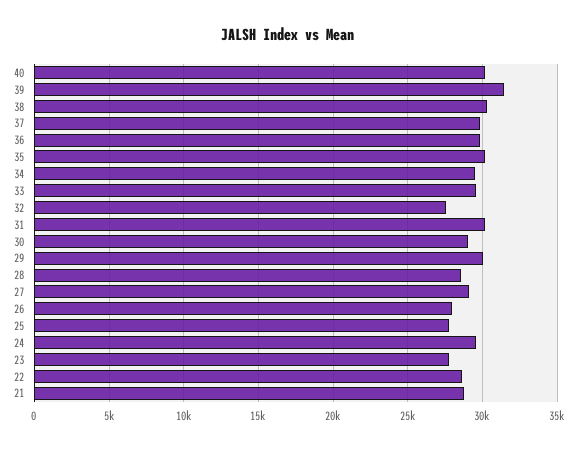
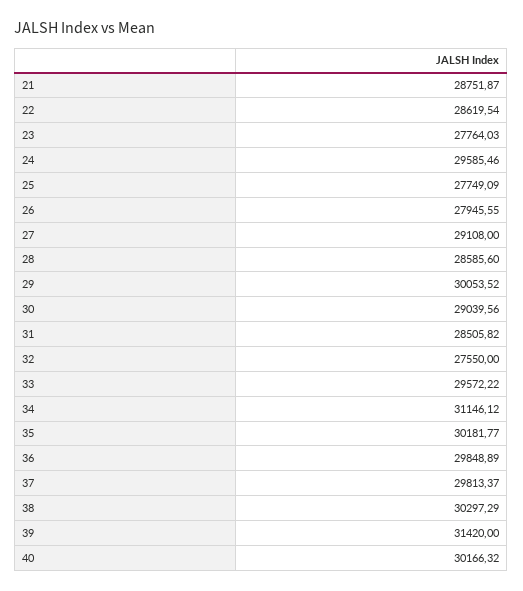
34: 29500 -> 31146.12
31: 30000 -> 28505.82

